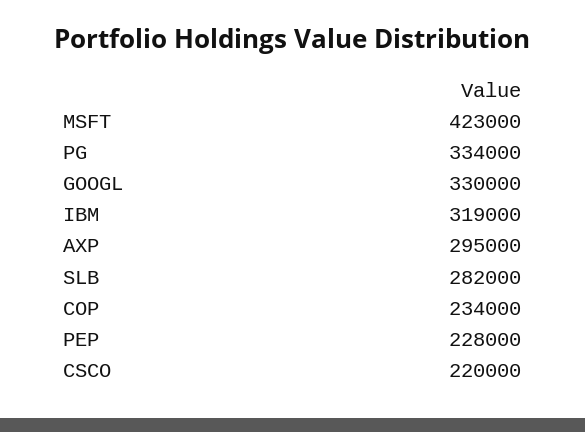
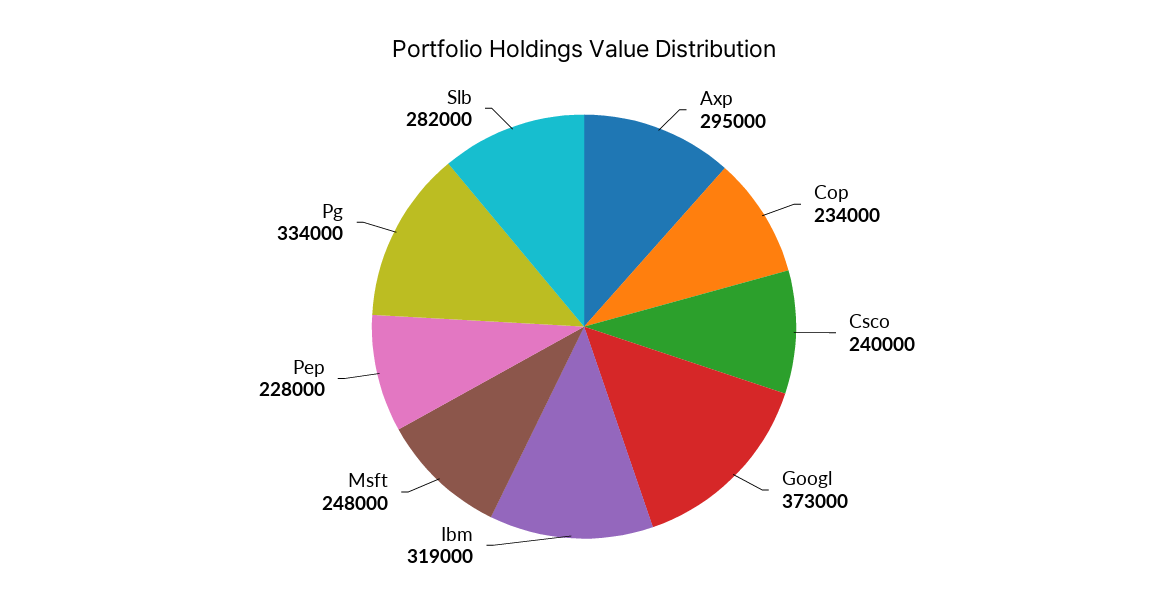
MSFT: 423000 -> 248000
GOOGL: 330000 -> 373000
CSCO: 220000 -> 240000

